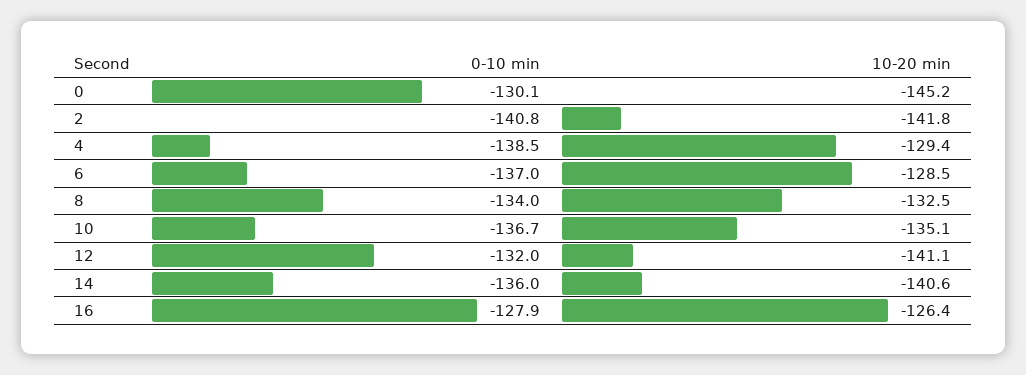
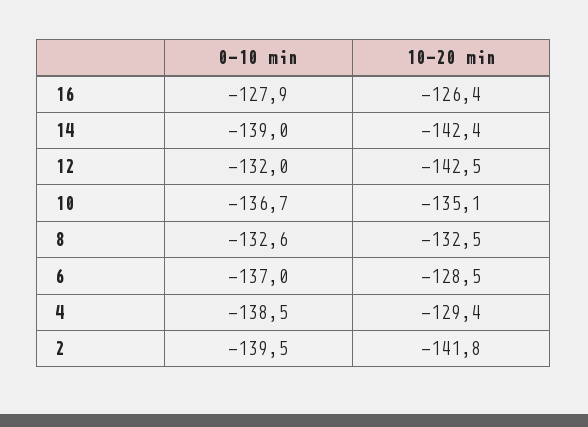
0-10 min, 0: -130.1 -> none
10-20 min, 0: -145.2 -> none
0-10 min, 2: -140.8 -> -139.5
0-10 min, 8: -134 -> -132.6
10-20 min, 12: -141.1 -> -142.5
0-10 min, 14: -136 -> -139
10-20 min, 14: -140.6 -> -142.4

